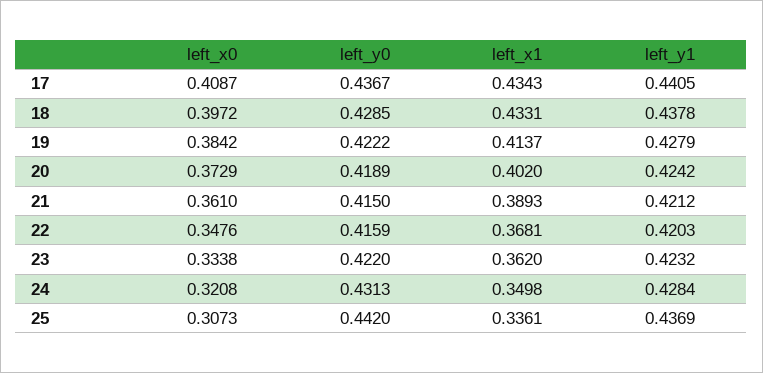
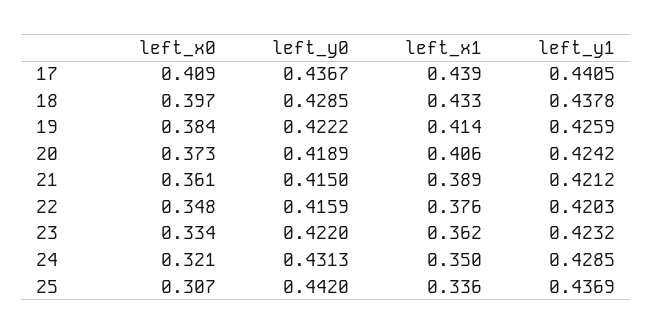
left_x1, 17: 0.4343 -> 0.439
left_y1, 19: 0.4279 -> 0.4259
left_x1, 20: 0.402 -> 0.406
left_x1, 22: 0.3681 -> 0.376
left_y1, 24: 0.4284 -> 0.4285

